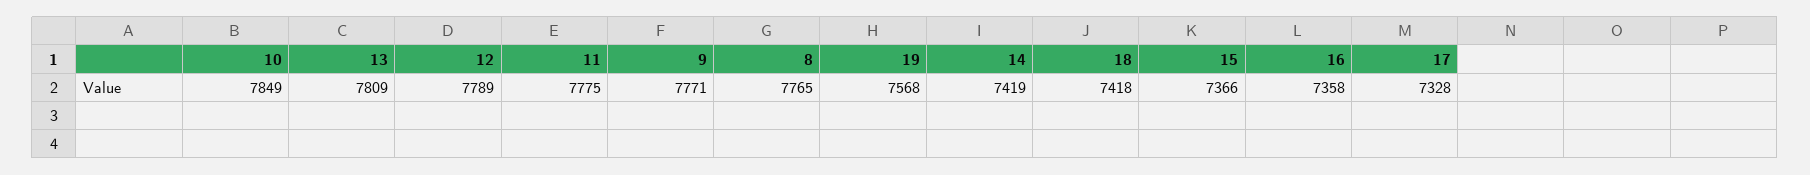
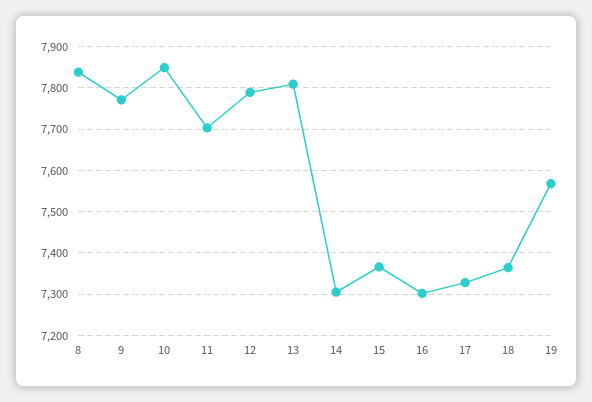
11: 7775 -> 7700
8: 7765 -> 7840
14: 7419 -> 7300
18: 7418 -> 7360
16: 7358 -> 7300

